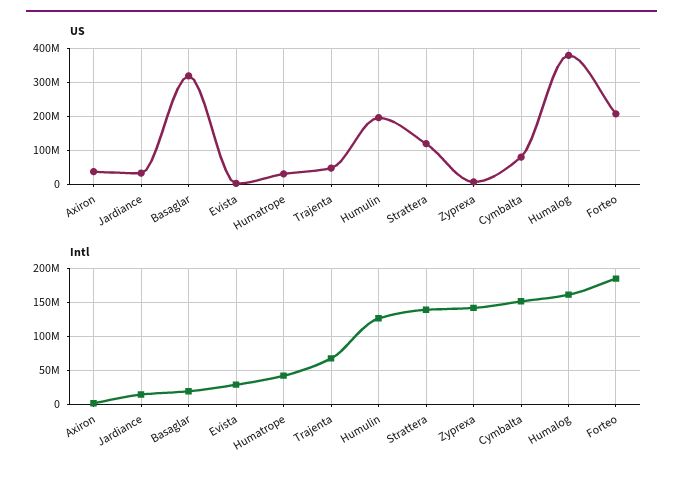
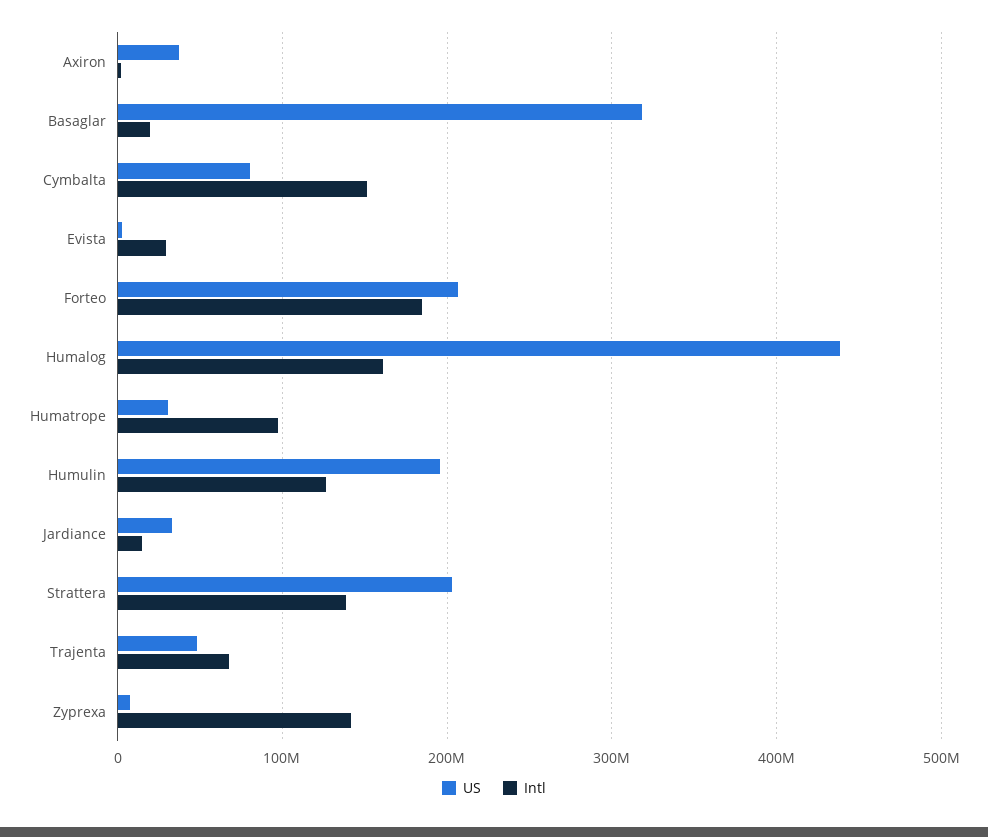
US, Strattera: 120000000 -> 200000000
US, Humalog: 380000000 -> 440000000
Intl, Humatrope: 40000000 -> 100000000

